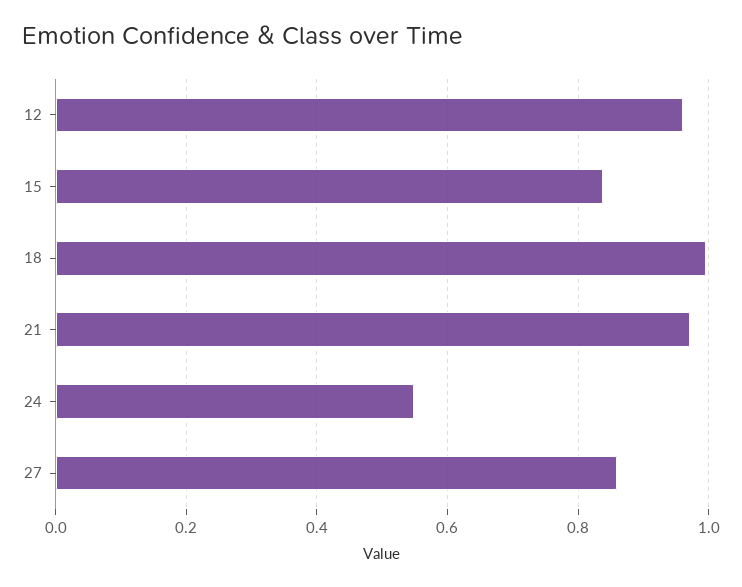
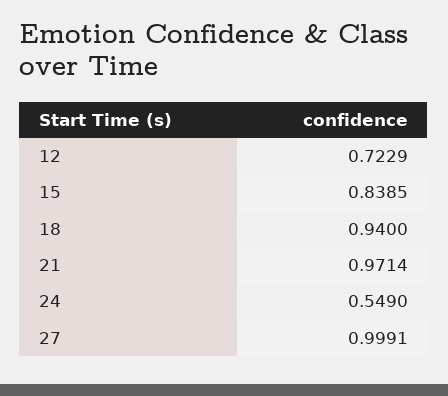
12: 0.96 -> 0.7229
18: 1 -> 0.94
27: 0.86 -> 0.9991

